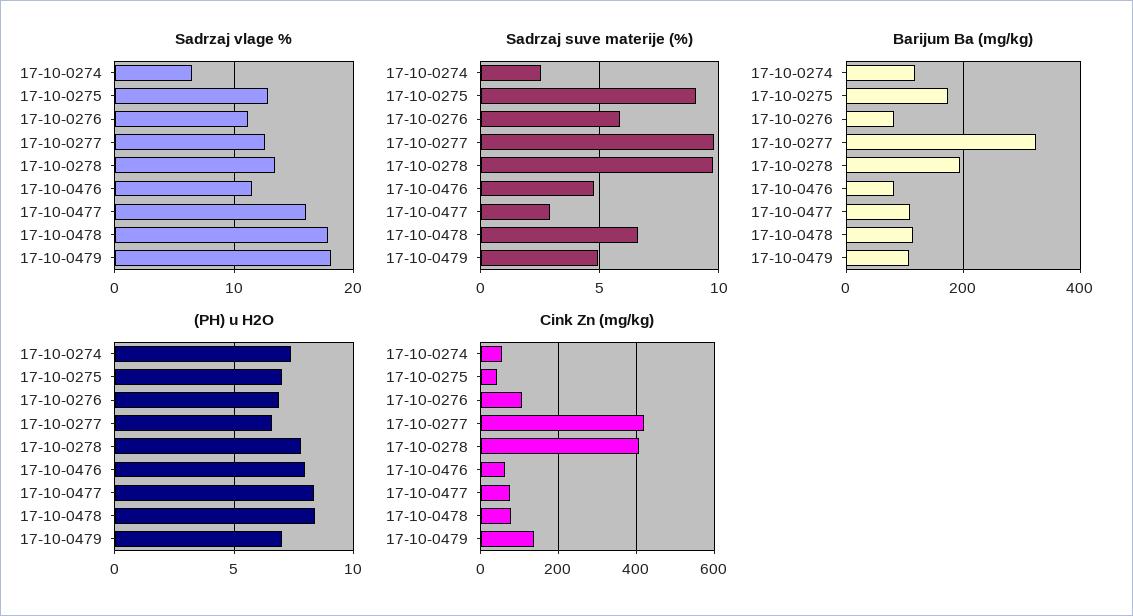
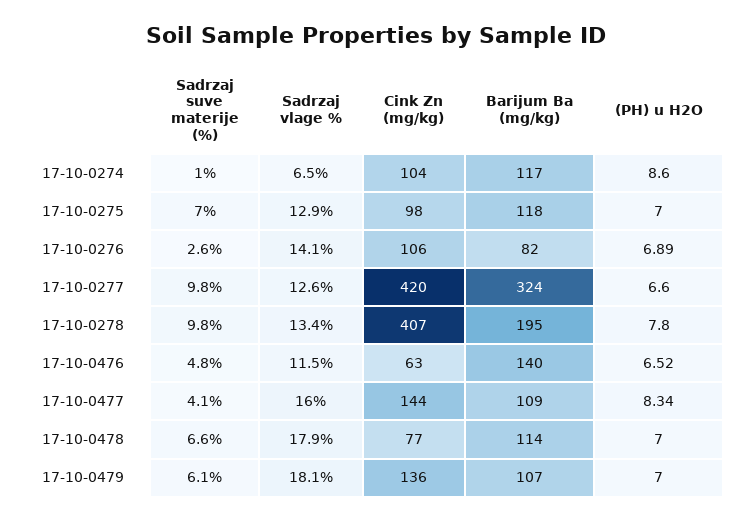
Sadrzaj vlage %, 17-10-0276: 11 -> 14.1
Sadrzaj suve materije (%), 17-10-0274: 2.5 -> 1
Sadrzaj suve materije (%), 17-10-0275: 9 -> 7
Sadrzaj suve materije (%), 17-10-0276: 6 -> 2.6
Sadrzaj suve materije (%), 17-10-0477: 3 -> 4.1
Sadrzaj suve materije (%), 17-10-0479: 5 -> 6.1
Barijum Ba (mg/kg), 17-10-0275: 180 -> 118
Barijum Ba (mg/kg), 17-10-0476: 80 -> 140
(PH) u H2O, 17-10-0274: 7.5 -> 8.6
(PH) u H2O, 17-10-0476: 8 -> 6.52
(PH) u H2O, 17-10-0478: 8.5 -> 7
Cink Zn (mg/kg), 17-10-0274: 60 -> 104
Cink Zn (mg/kg), 17-10-0275: 40 -> 98
Cink Zn (mg/kg), 17-10-0477: 80 -> 144

